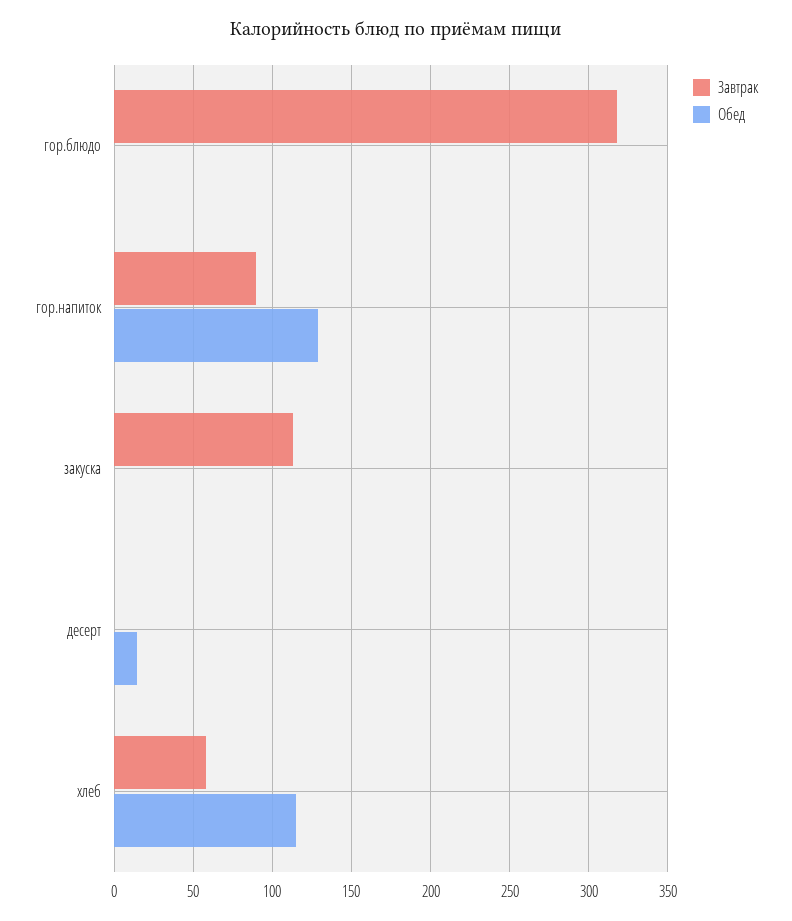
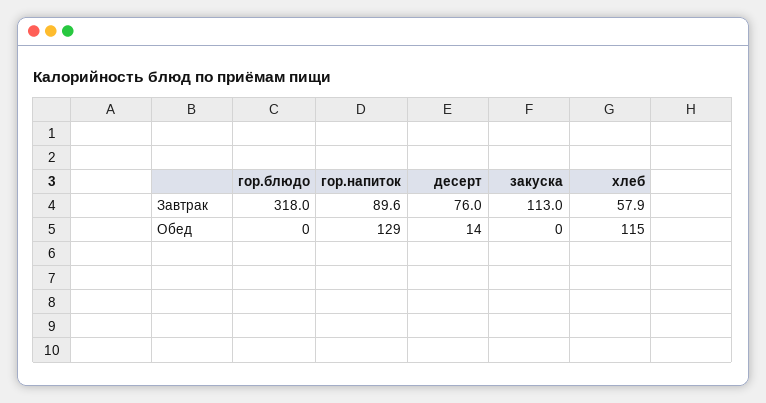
Завтрак, десерт: 0 -> 76

